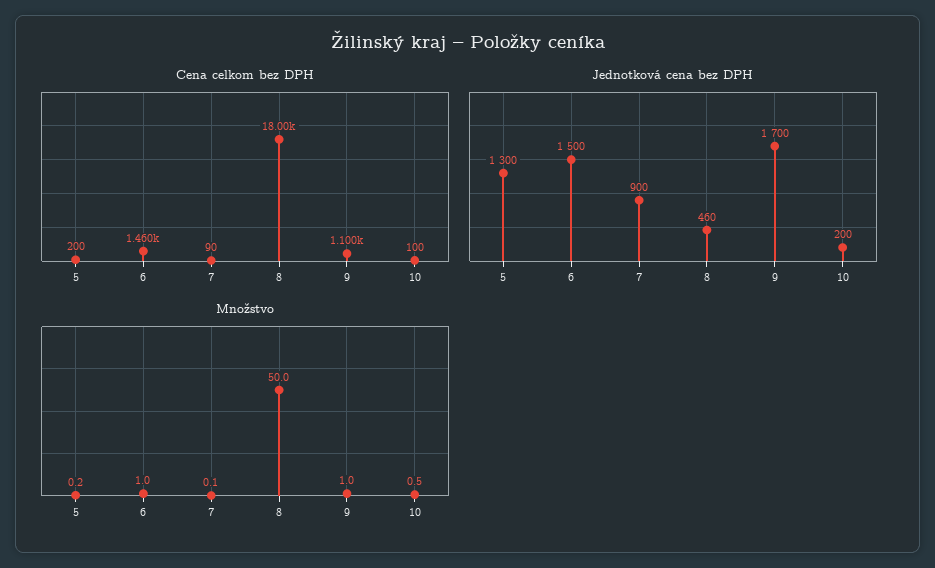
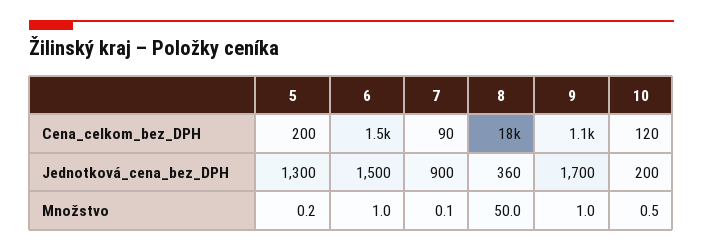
Cena celkom bez DPH, 10: 100 -> 120
Jednotková cena bez DPH, 8: 460 -> 360

